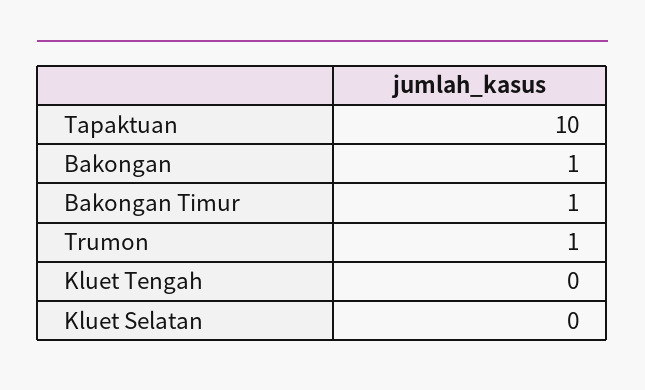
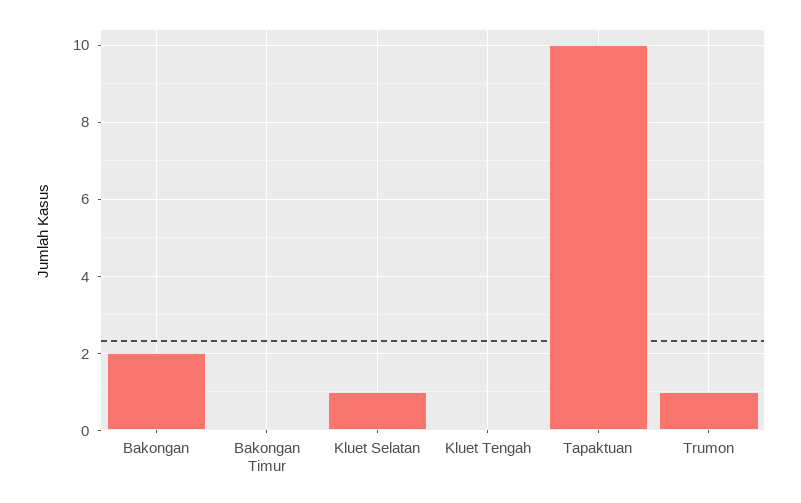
Bakongan: 1 -> 2
Bakongan Timur: 1 -> 0
Kluet Selatan: 0 -> 1

